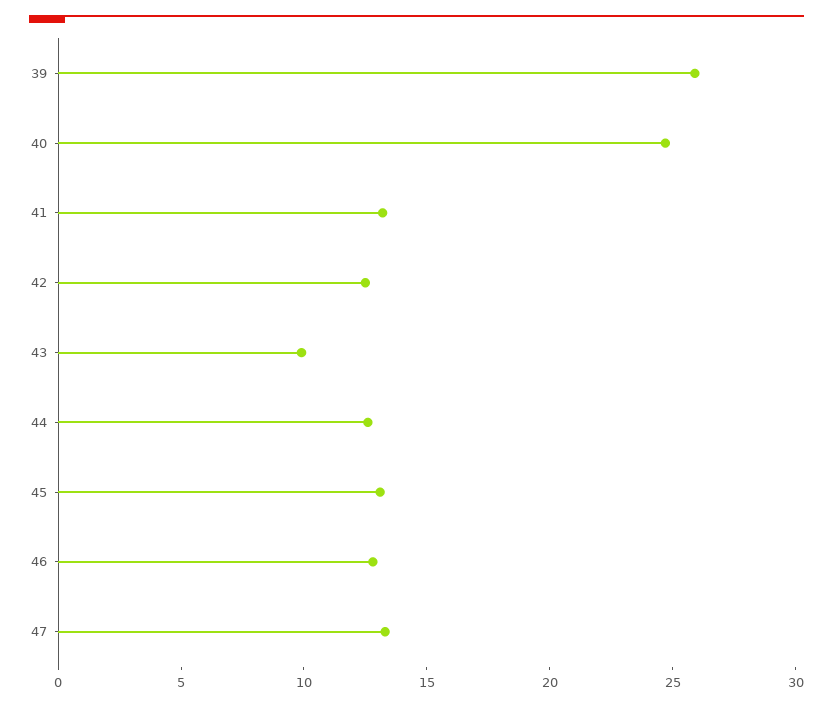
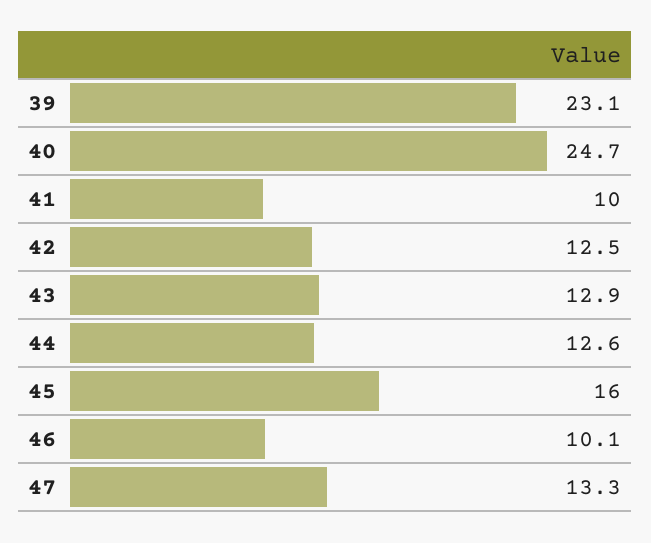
39: 26 -> 23.1
41: 13 -> 10
43: 10 -> 12.9
45: 13 -> 16
46: 13 -> 10.1

